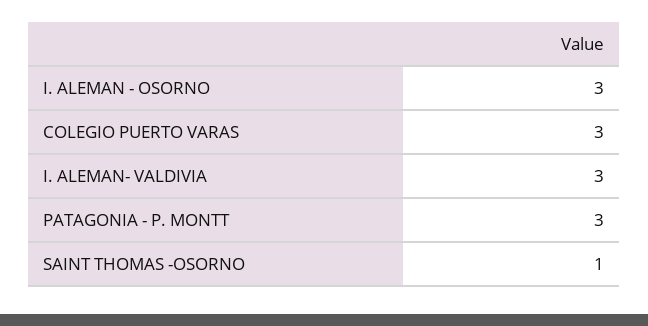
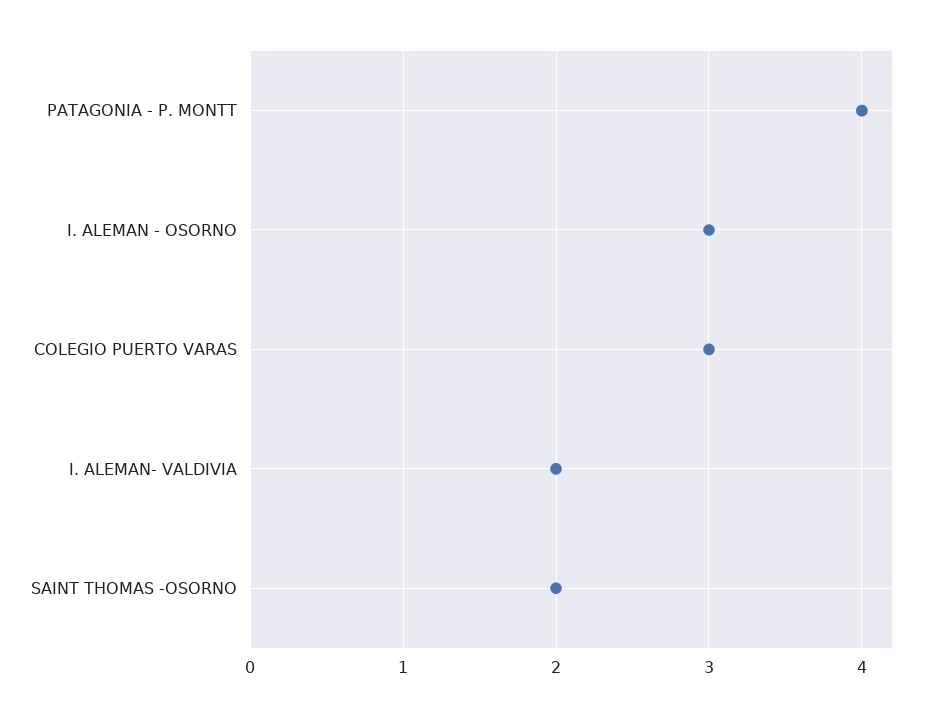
I. ALEMAN- VALDIVIA: 3 -> 2
PATAGONIA - P. MONTT: 3 -> 4
SAINT THOMAS -OSORNO: 1 -> 2

